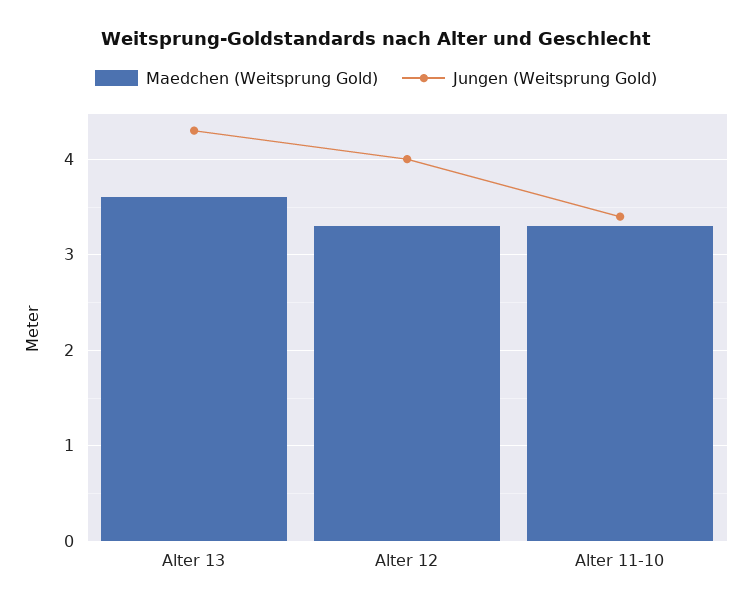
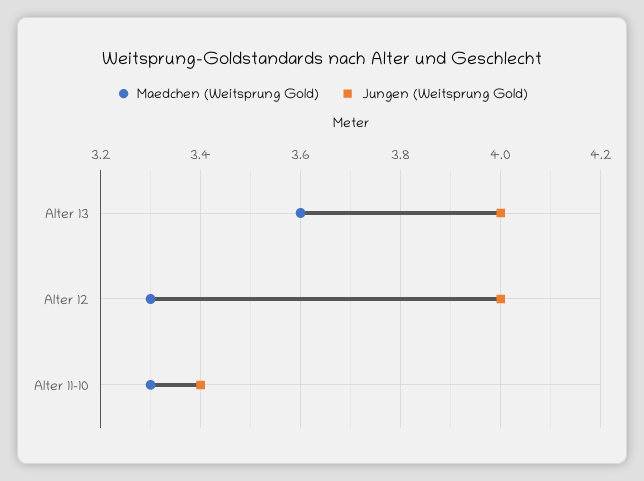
Jungen (Weitsprung Gold), Alter 13: 4.3 -> 4

